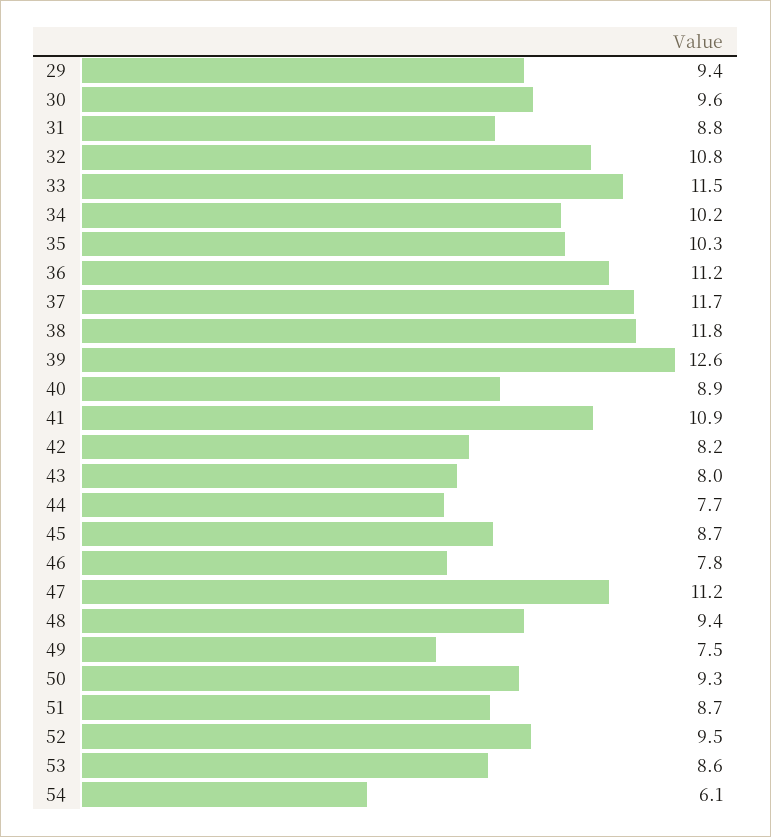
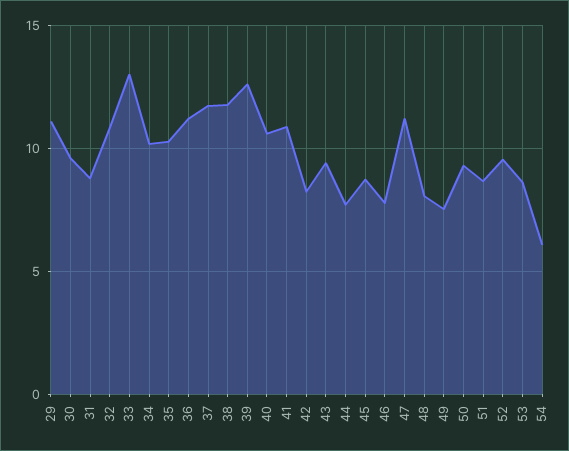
29: 9.4 -> 11
33: 11.5 -> 13
40: 8.9 -> 10.5
43: 8 -> 9.5
48: 9.4 -> 8

